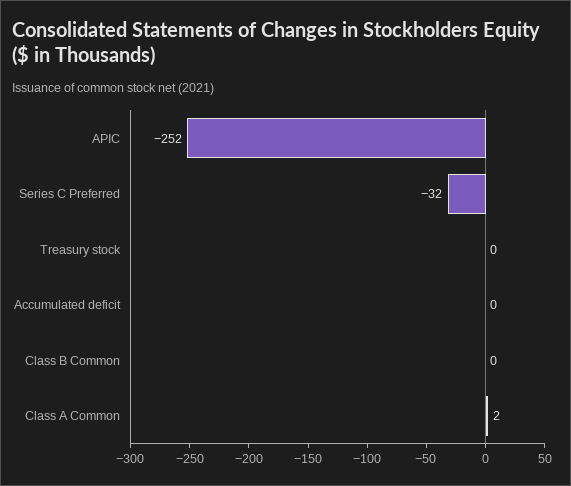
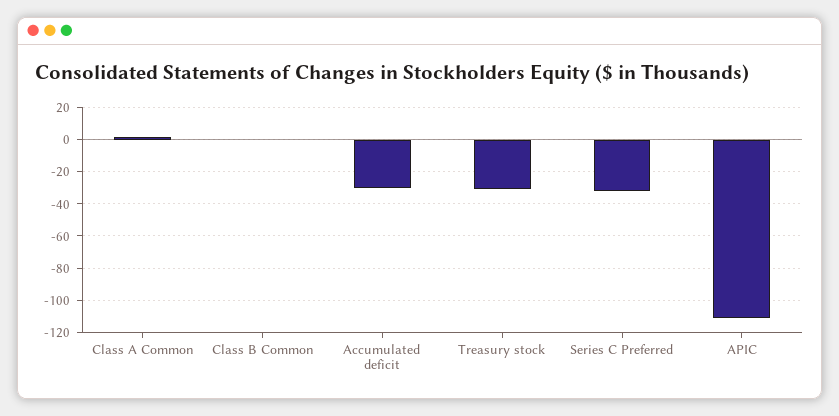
APIC: -252 -> -110
Treasury stock: 0 -> -30
Accumulated deficit: 0 -> -30

